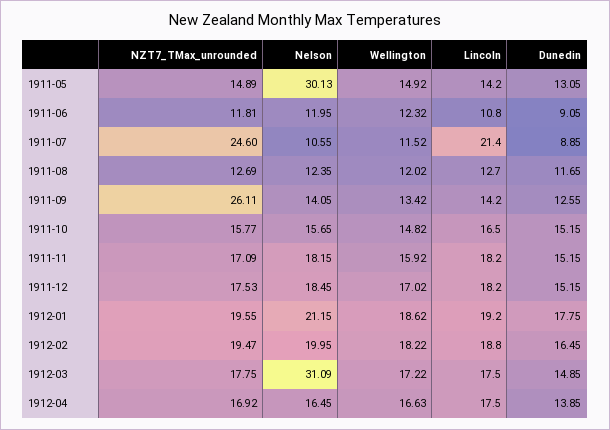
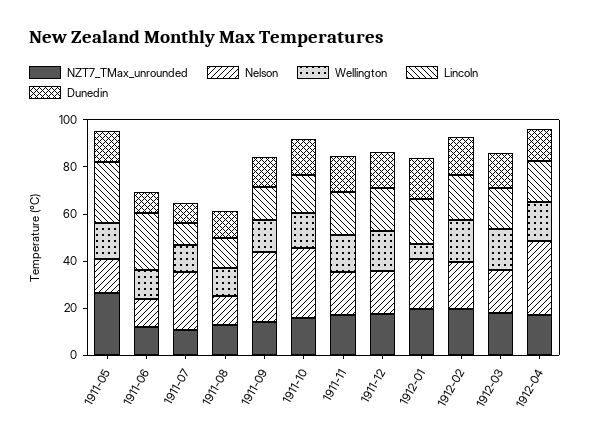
NZT7_TMax_unrounded, 1911-05: 14.89 -> 25
Nelson, 1911-05: 30.13 -> 15
Lincoln, 1911-05: 14.2 -> 25
Lincoln, 1911-06: 10.8 -> 25
NZT7_TMax_unrounded, 1911-07: 24.6 -> 10
Nelson, 1911-07: 10.55 -> 25
Lincoln, 1911-07: 21.4 -> 10
NZT7_TMax_unrounded, 1911-09: 26.11 -> 15
Nelson, 1911-09: 14.05 -> 30
Nelson, 1911-10: 15.65 -> 30
Wellington, 1912-01: 18.62 -> 5
Nelson, 1912-03: 31.09 -> 20
Nelson, 1912-04: 16.45 -> 30

